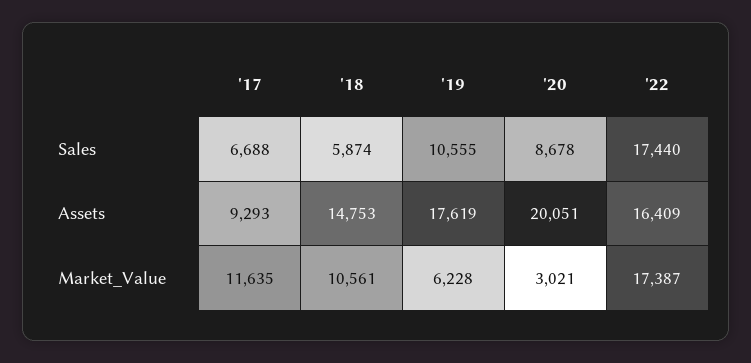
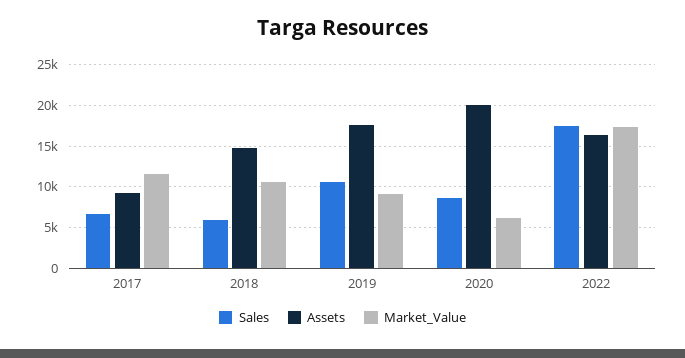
Market_Value, '19: 6228 -> 9000
Market_Value, '20: 3021 -> 6000

